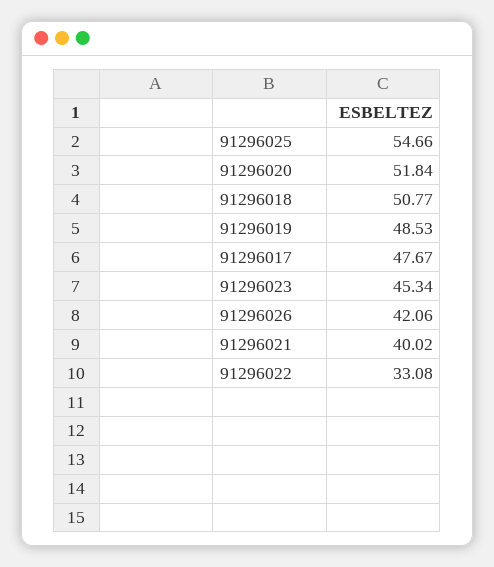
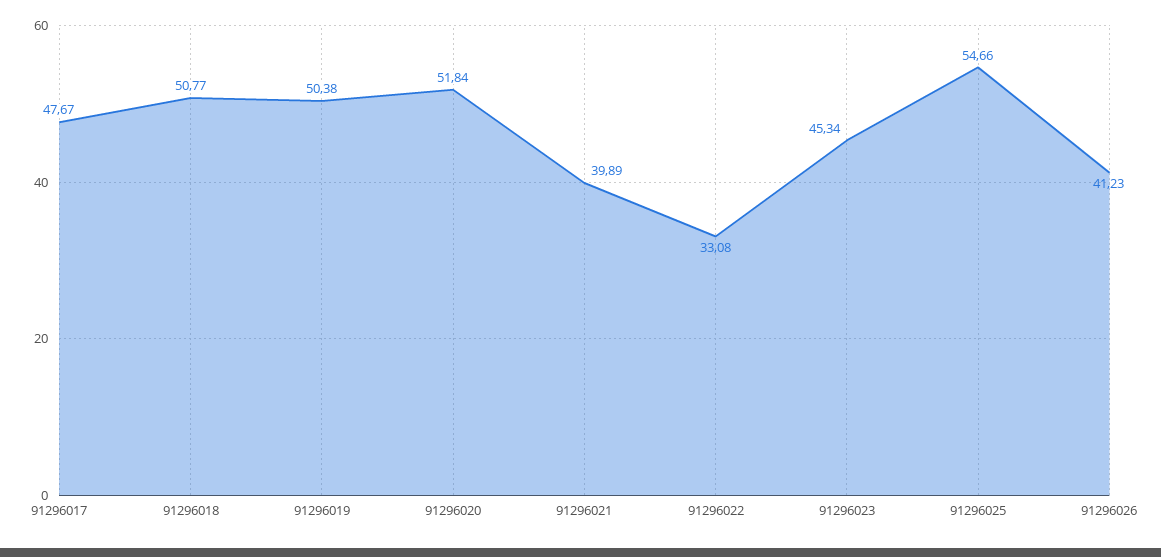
91296019: 48.53 -> 50.38
91296026: 42.06 -> 41.23
91296021: 40.02 -> 39.89

